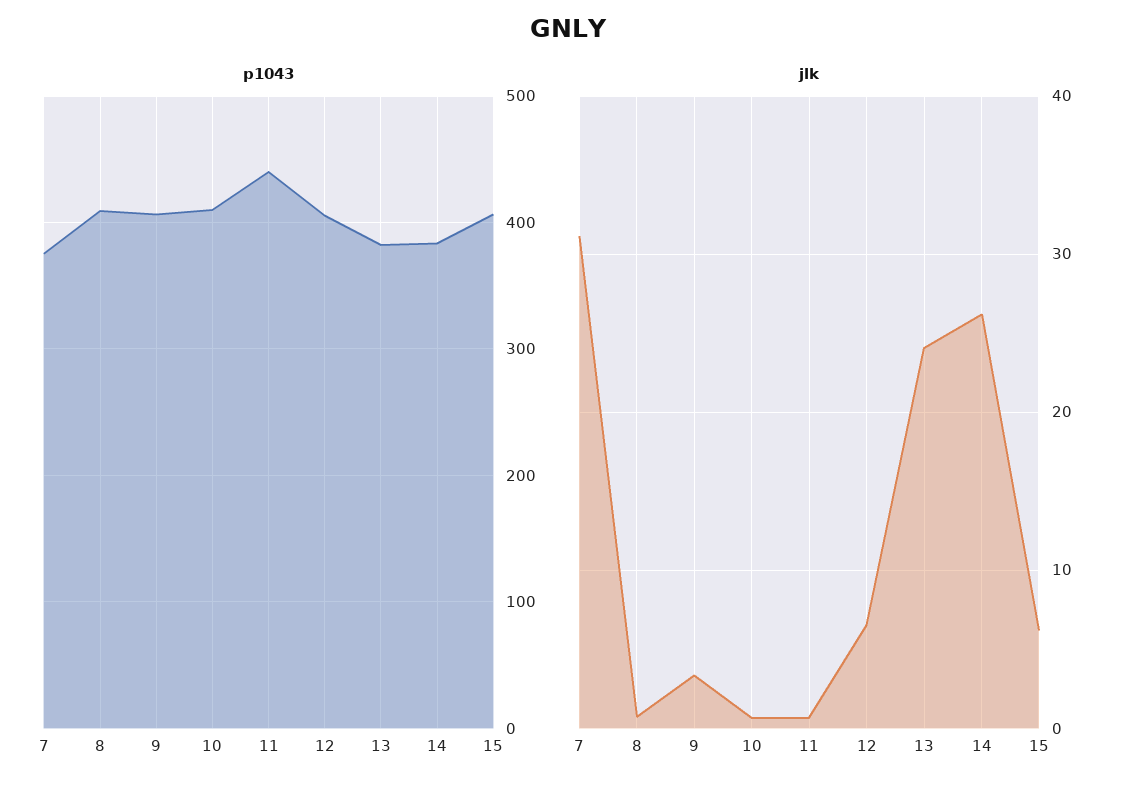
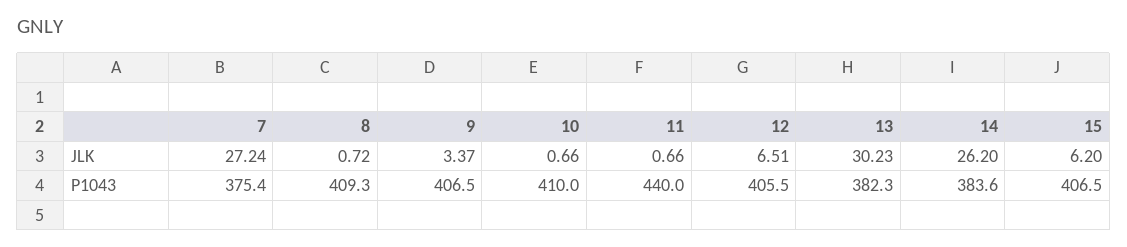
jlk, 7: 31 -> 27.24
jlk, 13: 24 -> 30.23

